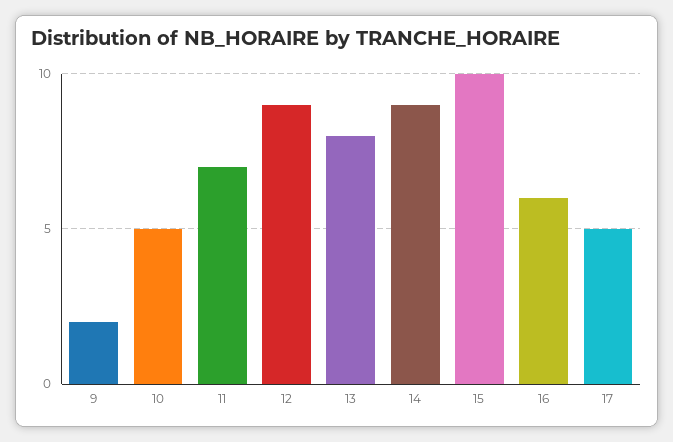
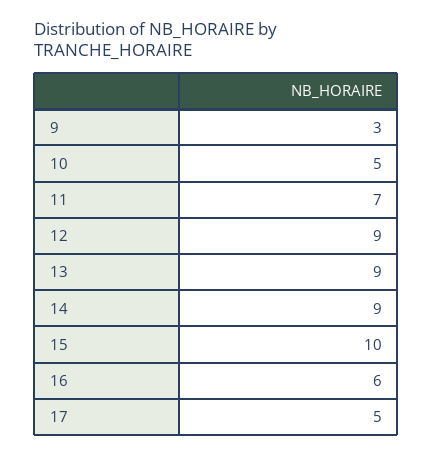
9: 2 -> 3
13: 8 -> 9

